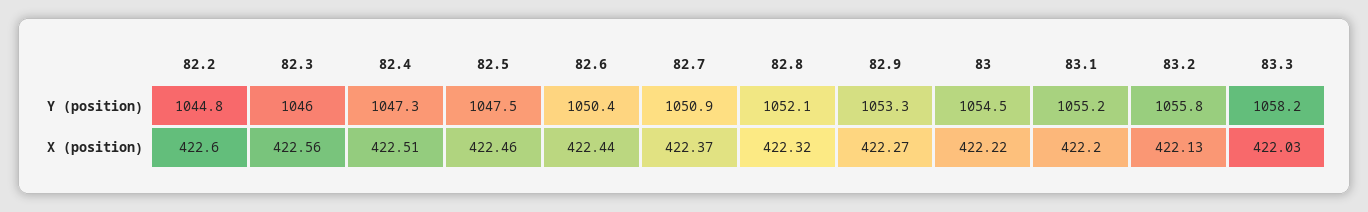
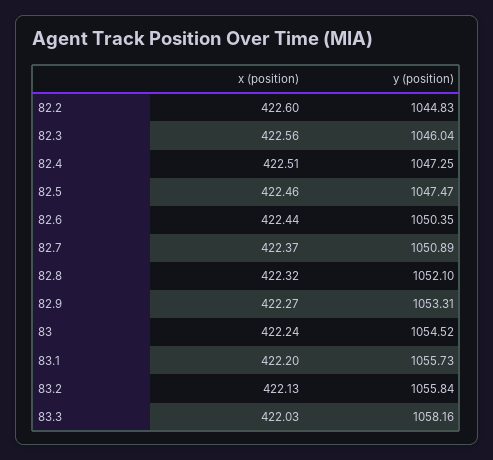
83.1, Y (position): 1055.2 -> 1055.73
83, X (position): 422.22 -> 422.24

